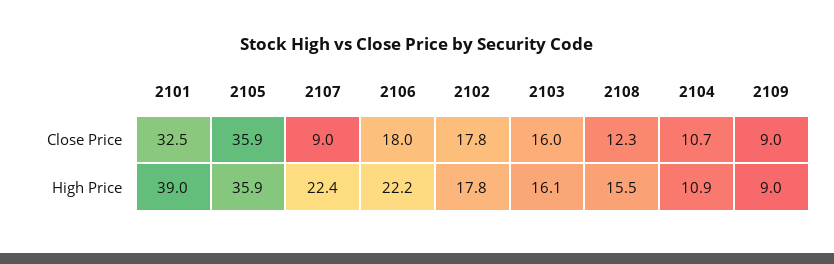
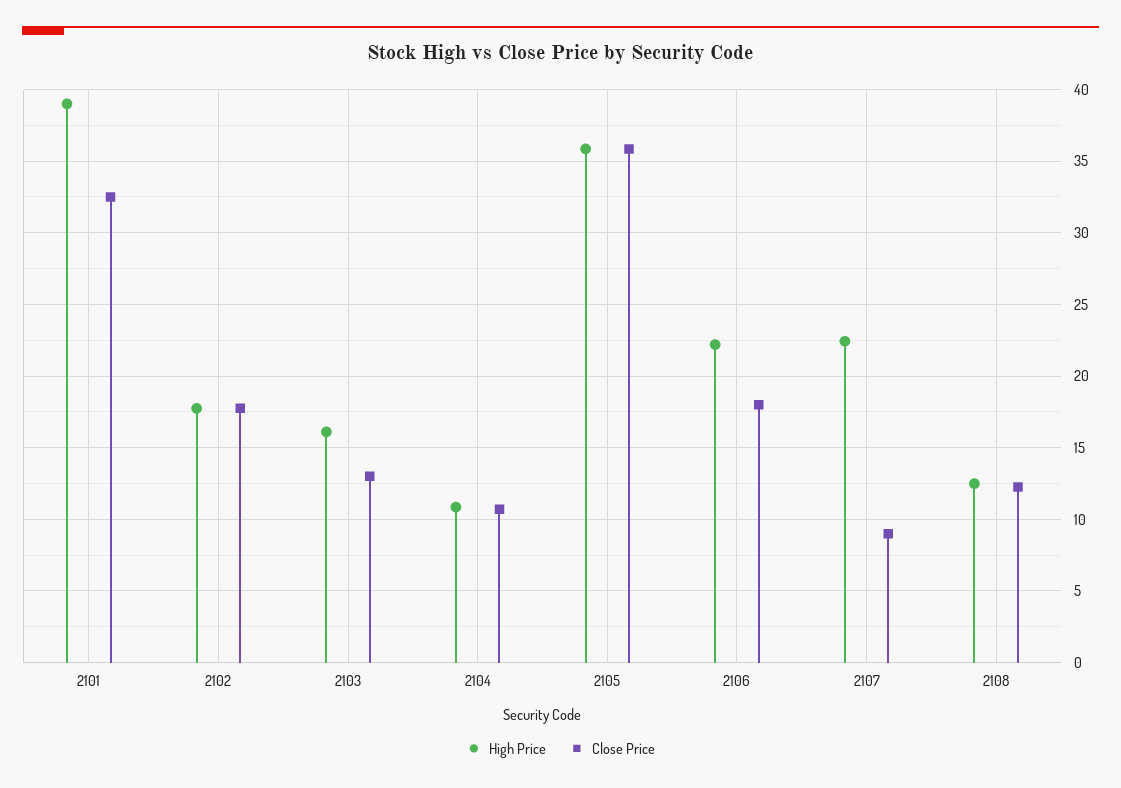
Close Price, 2103: 16 -> 13
Close Price, 2109: 9 -> none
High Price, 2108: 15.5 -> 12.5
High Price, 2109: 9 -> none

